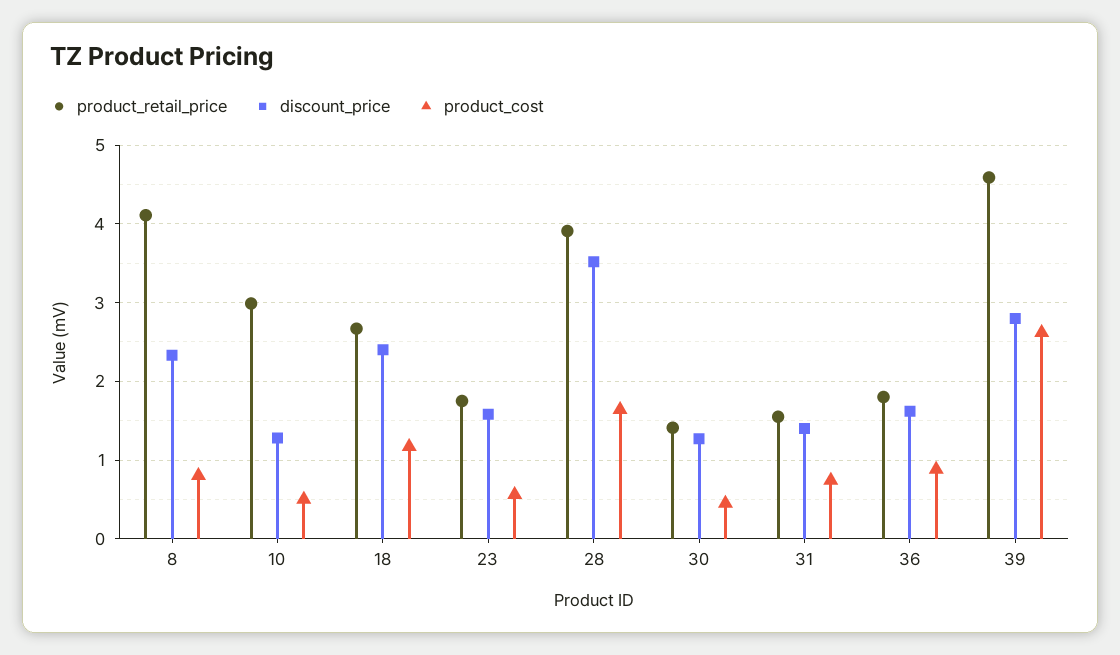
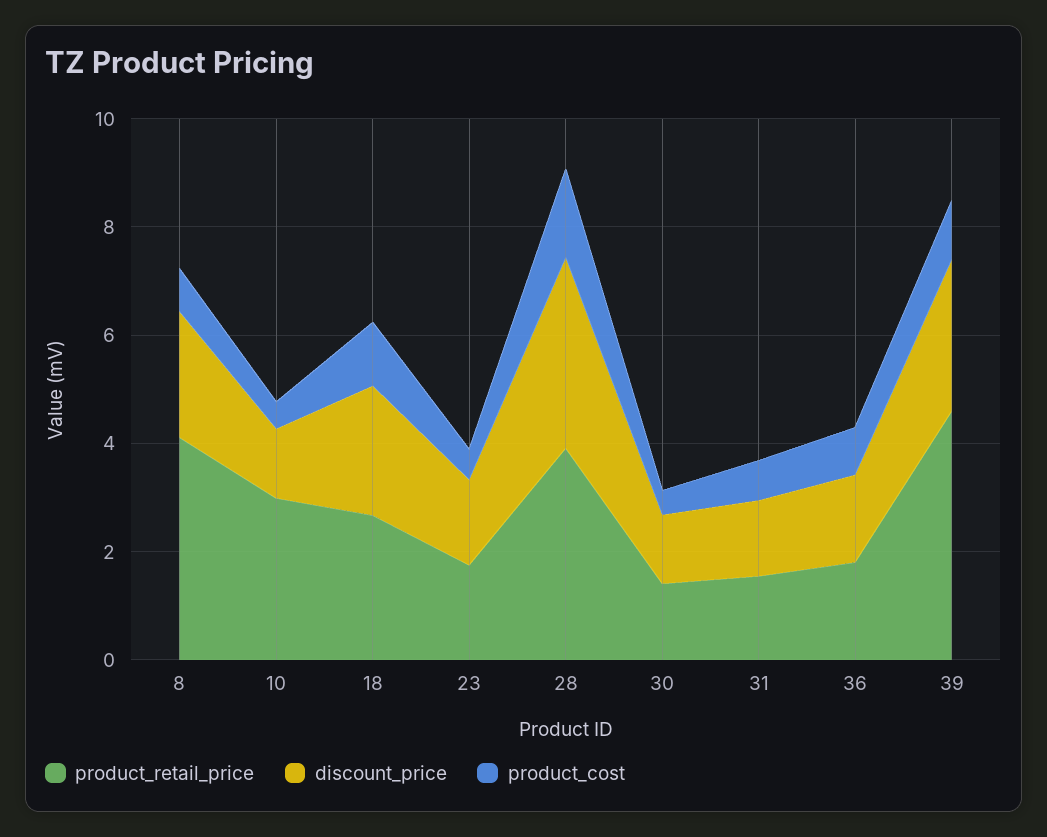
product_cost, 39: 2.6 -> 1

